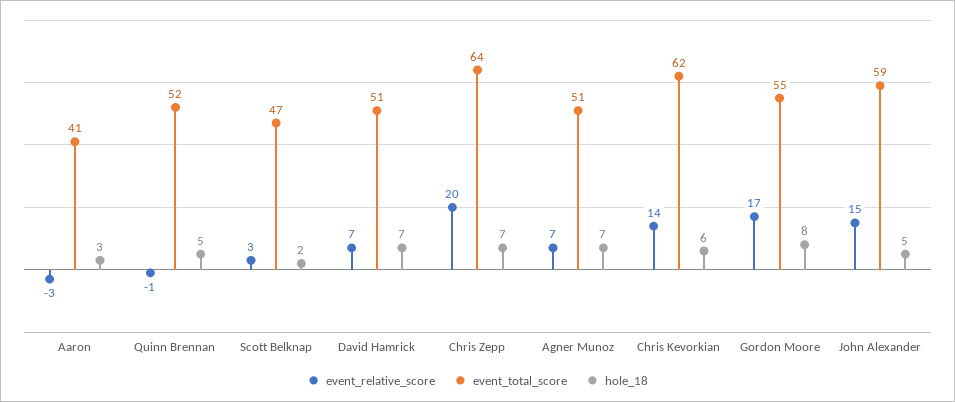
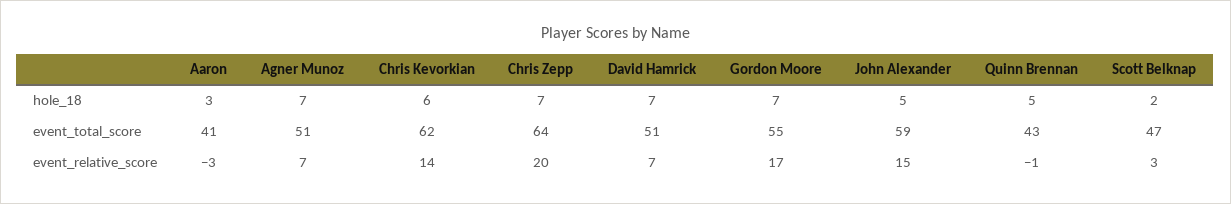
event_total_score, Quinn Brennan: 52 -> 43
hole_18, Gordon Moore: 8 -> 7

